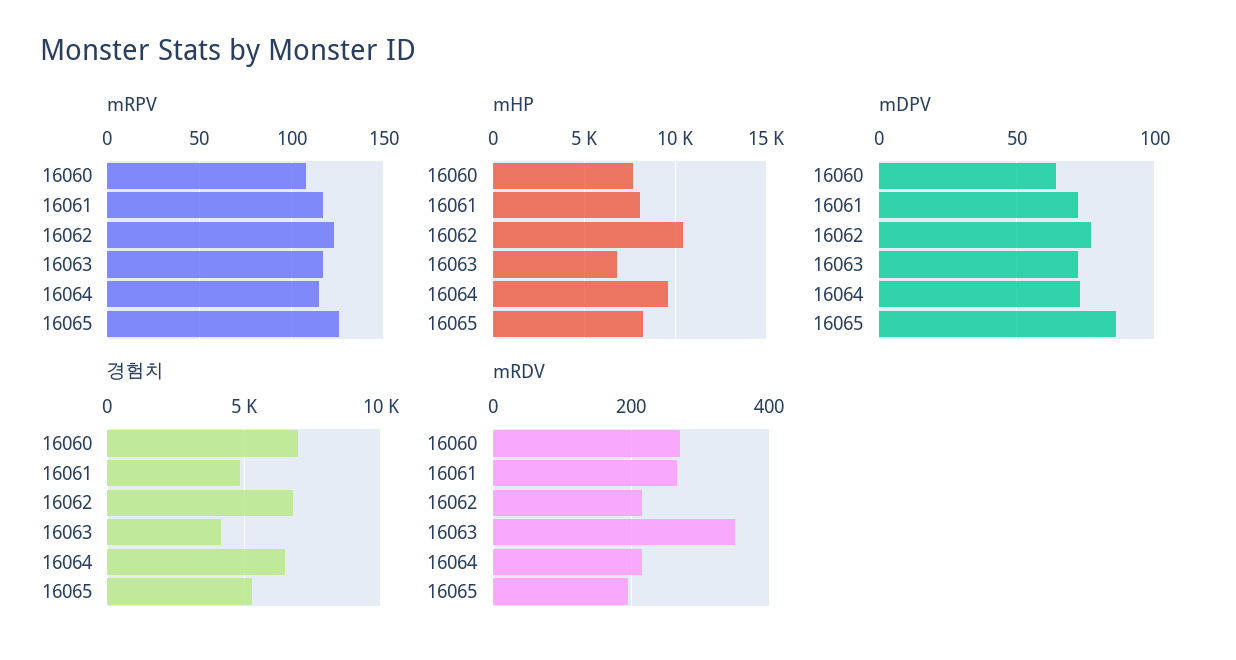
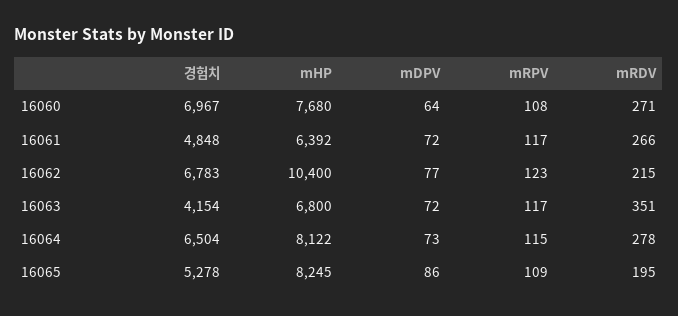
mRPV, 16065: 125 -> 109
mHP, 16061: 8000 -> 6392
mHP, 16064: 9500 -> 8122
mRDV, 16064: 220 -> 278

